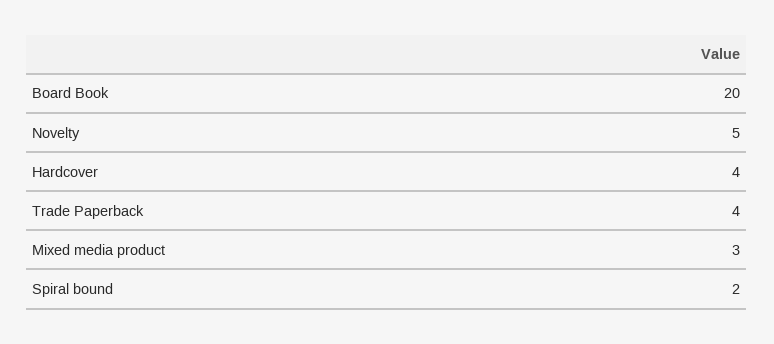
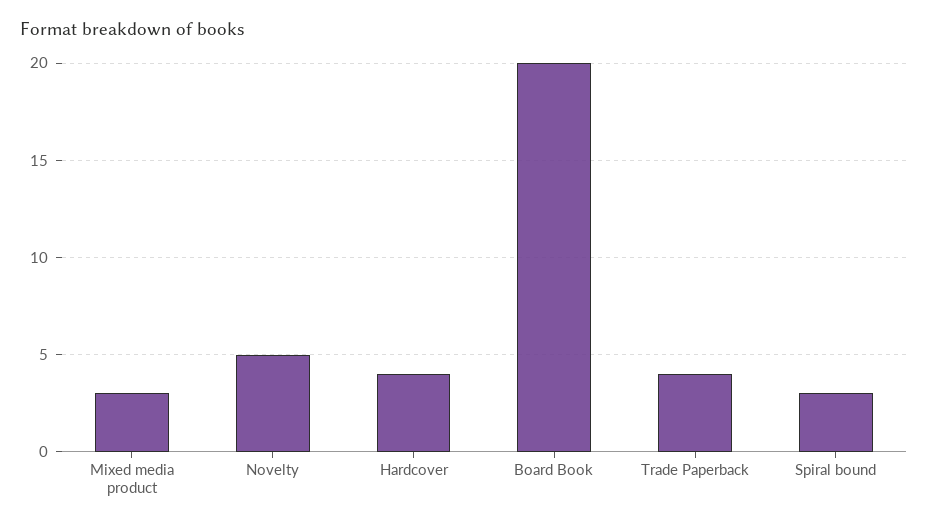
Spiral bound: 2 -> 3

